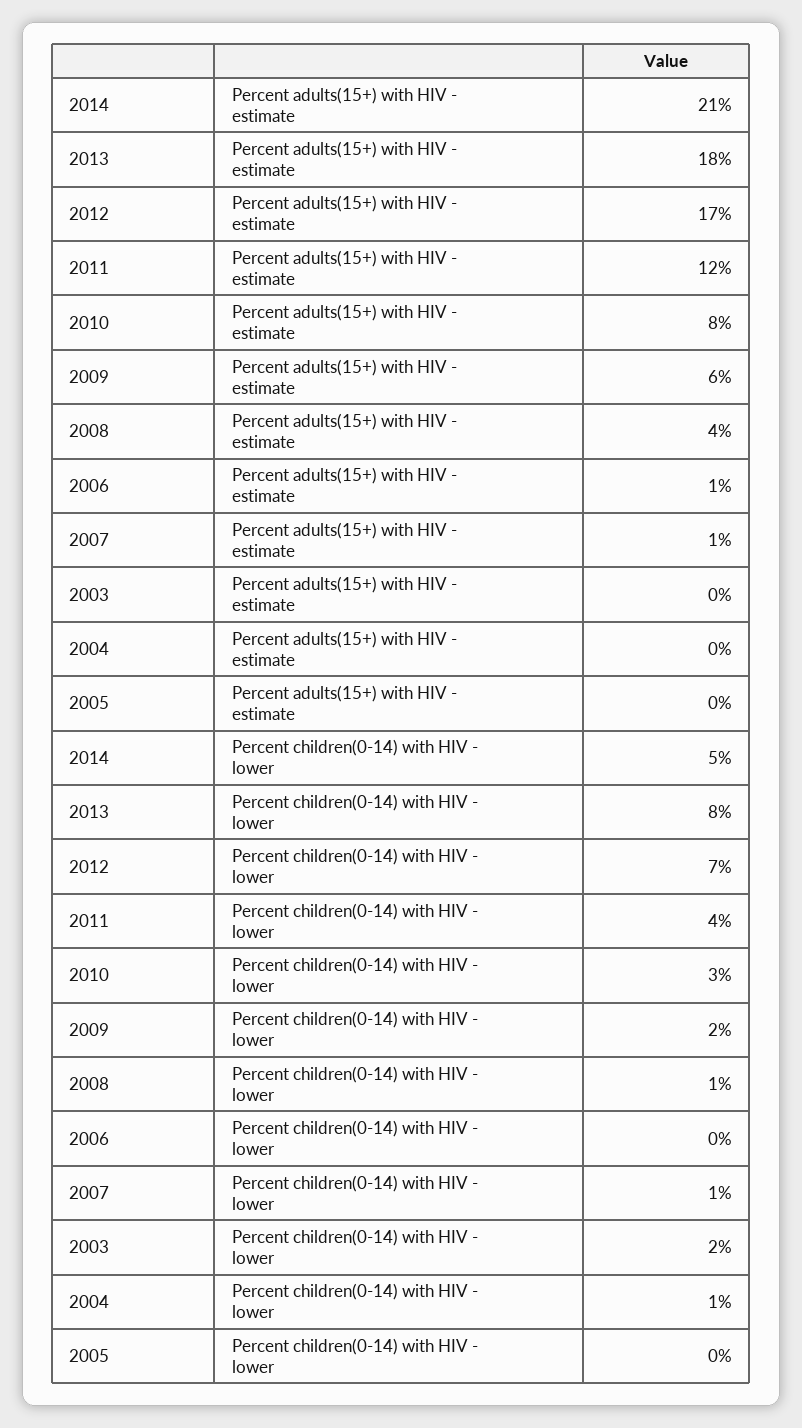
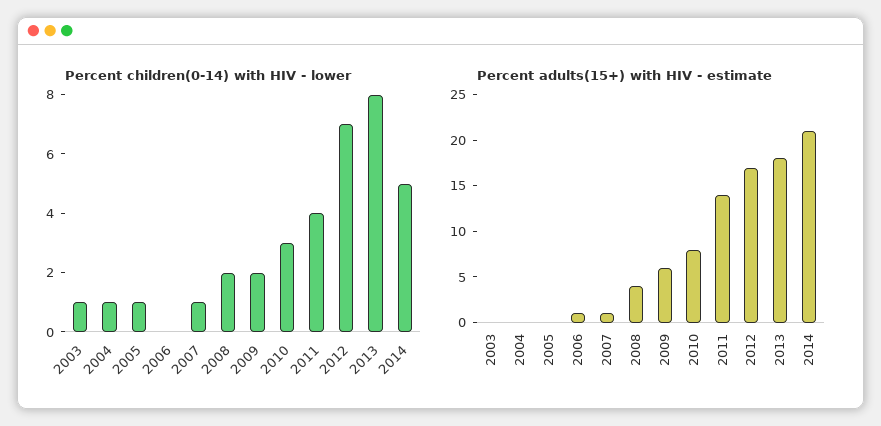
Percent adults(15+) with HIV - estimate, 2011: 12 -> 14
Percent children(0-14) with HIV - lower, 2008: 1 -> 2
Percent children(0-14) with HIV - lower, 2003: 2 -> 1
Percent children(0-14) with HIV - lower, 2005: 0 -> 1

